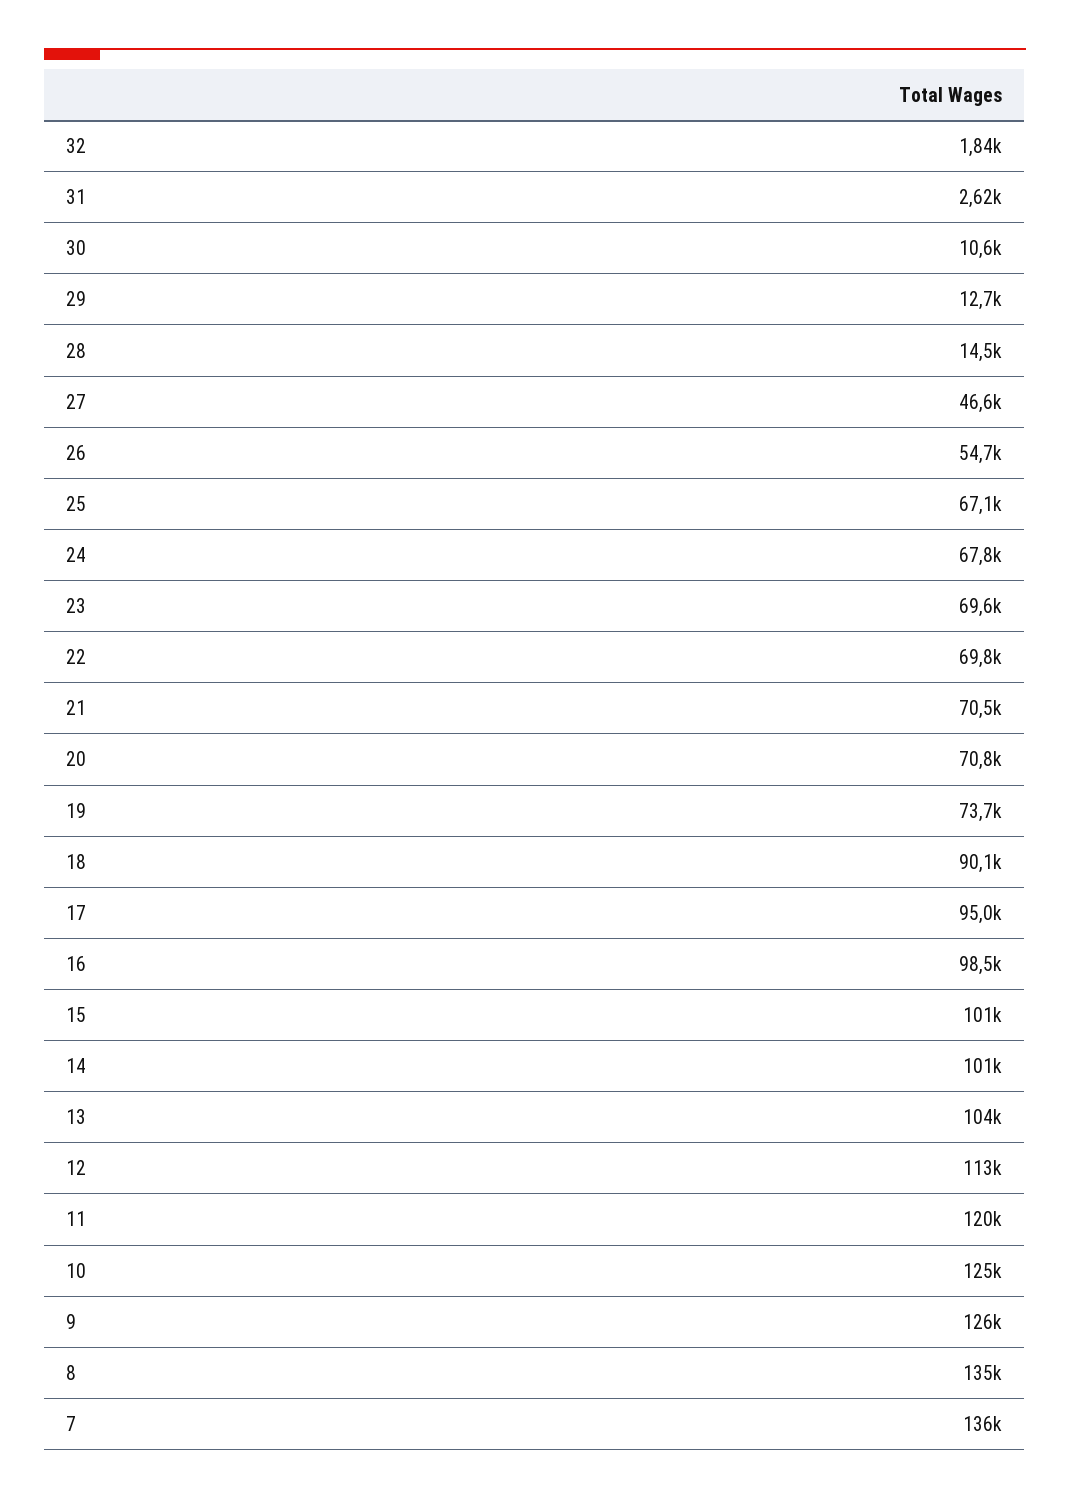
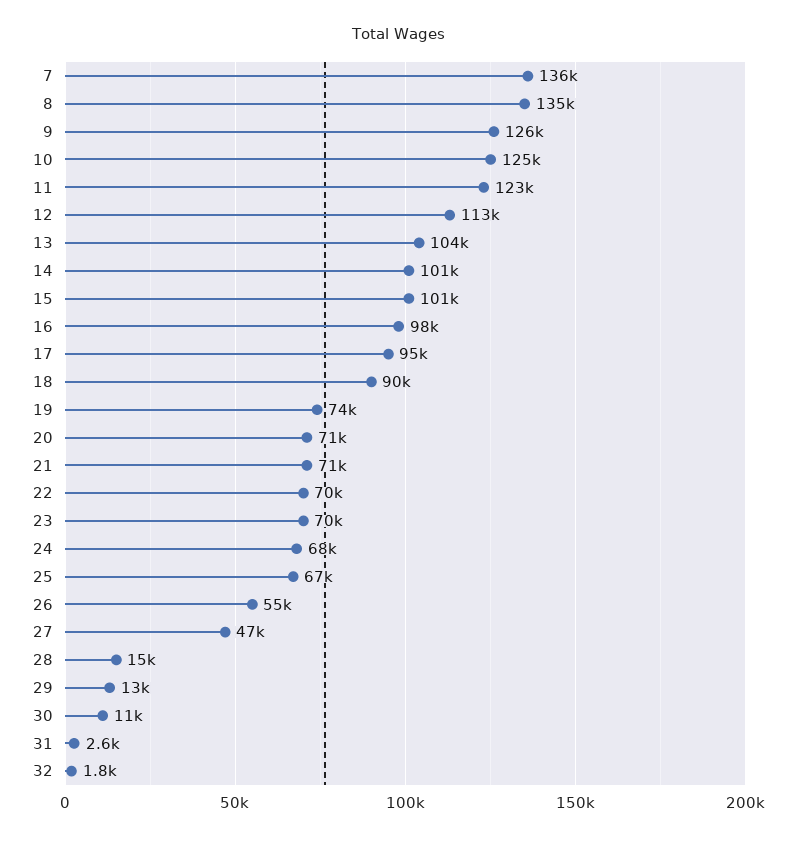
11: 120000 -> 123000

